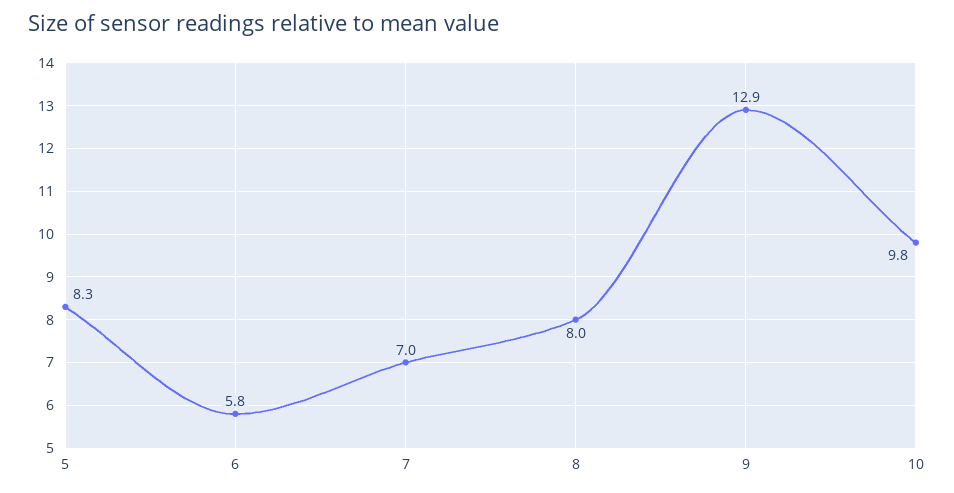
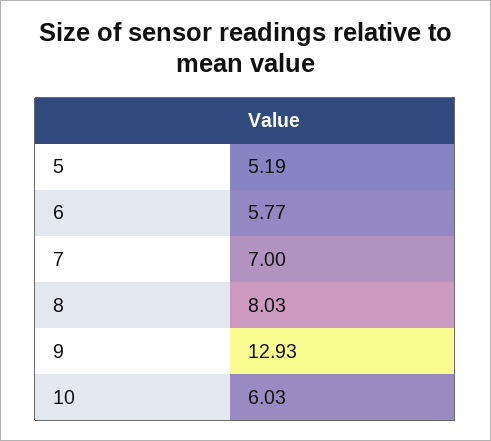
5: 8.3 -> 5.19
10: 9.8 -> 6.03

